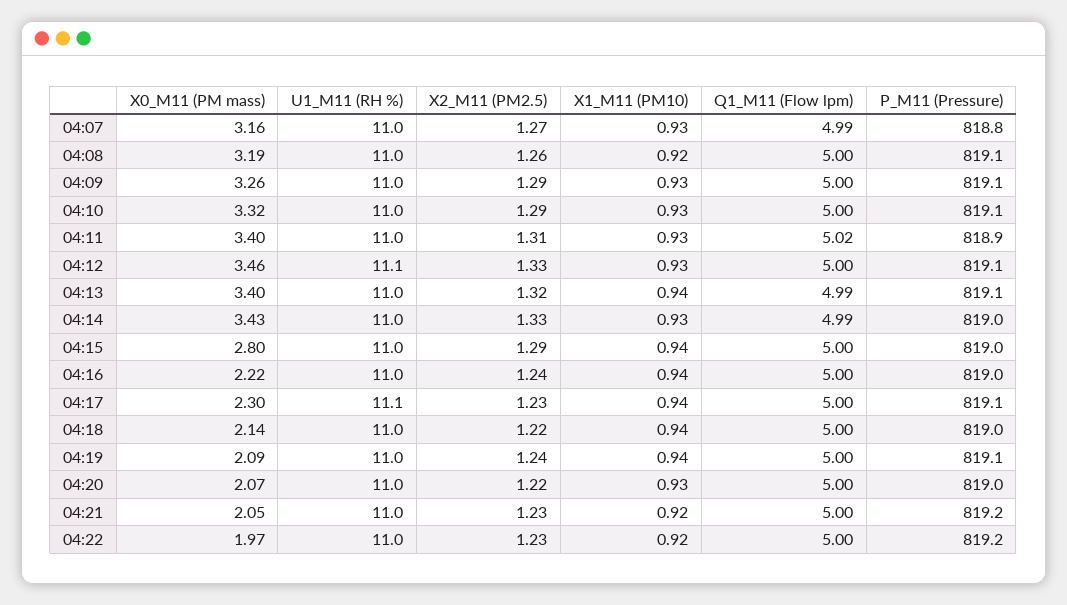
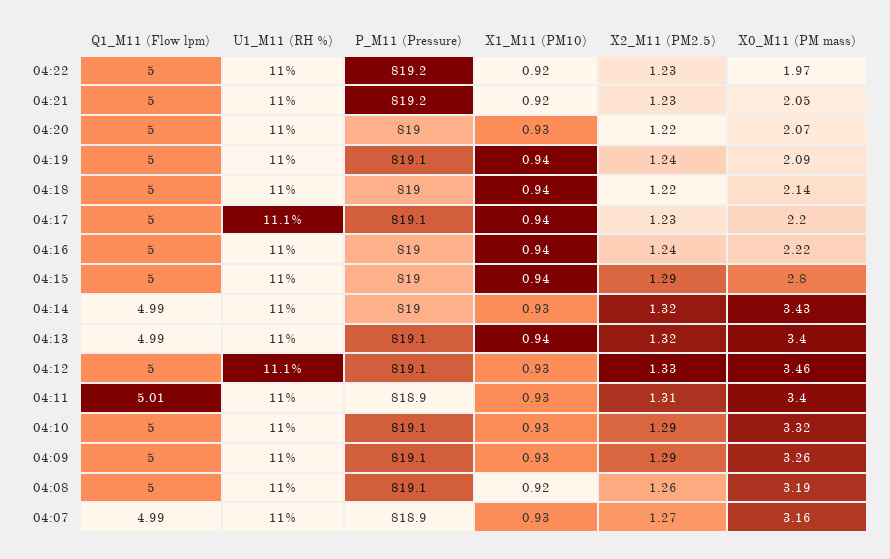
P_M11 (Pressure), 04:07: 818.8 -> 818.9
Q1_M11 (Flow lpm), 04:11: 5.02 -> 5.01
X2_M11 (PM2.5), 04:14: 1.33 -> 1.32
X0_M11 (PM mass), 04:17: 2.3 -> 2.2

